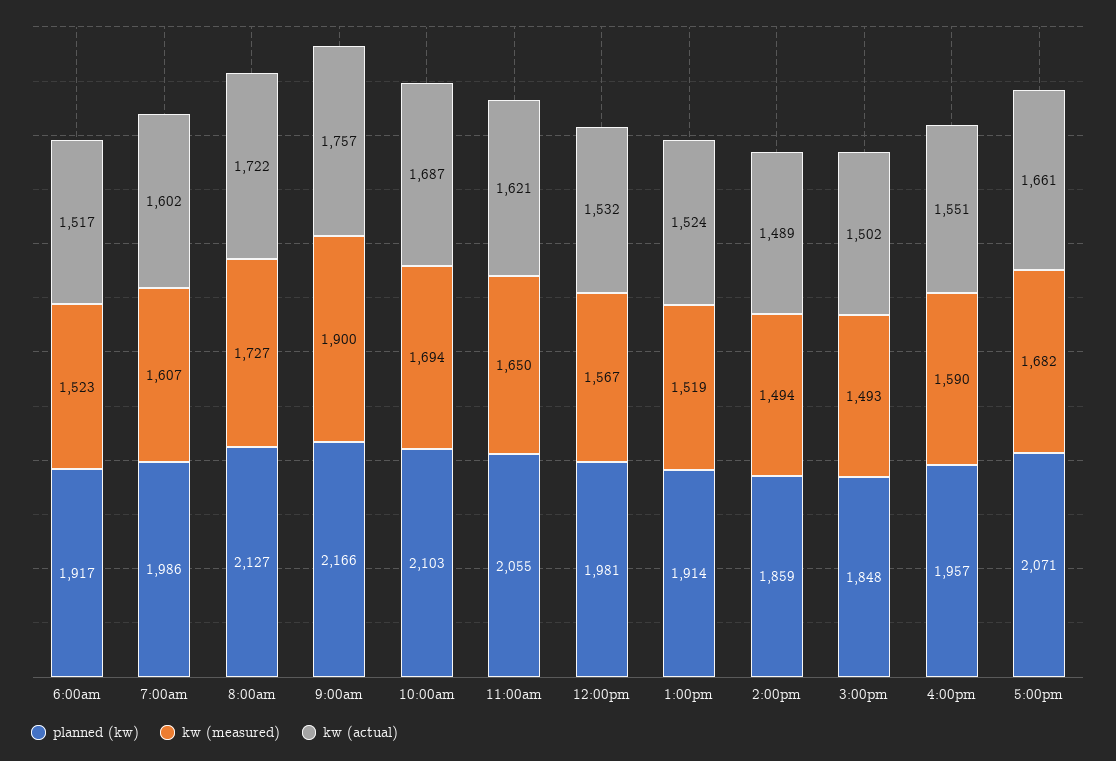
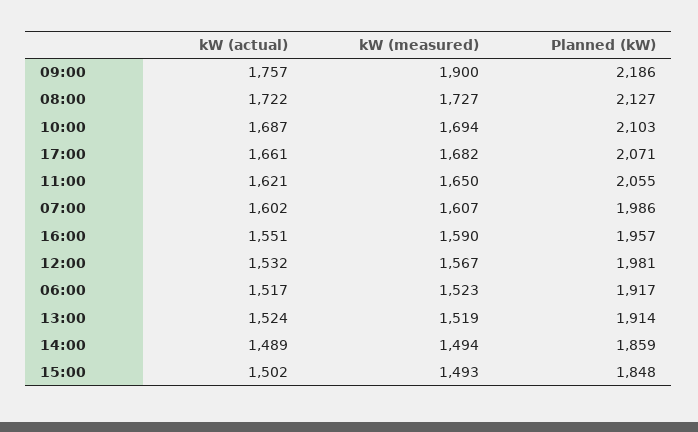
planned (kw), 9:00am: 2166 -> 2186

